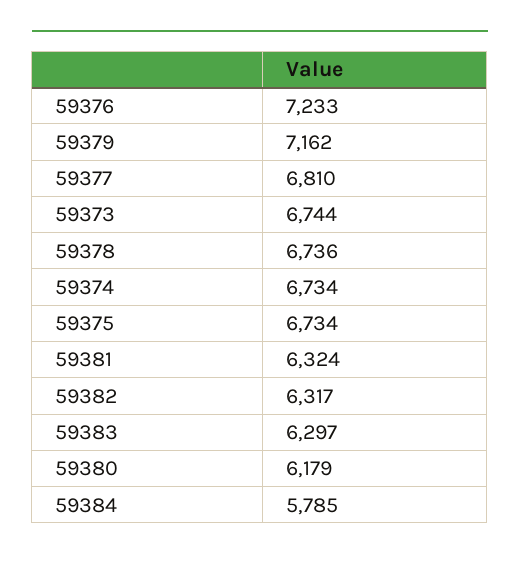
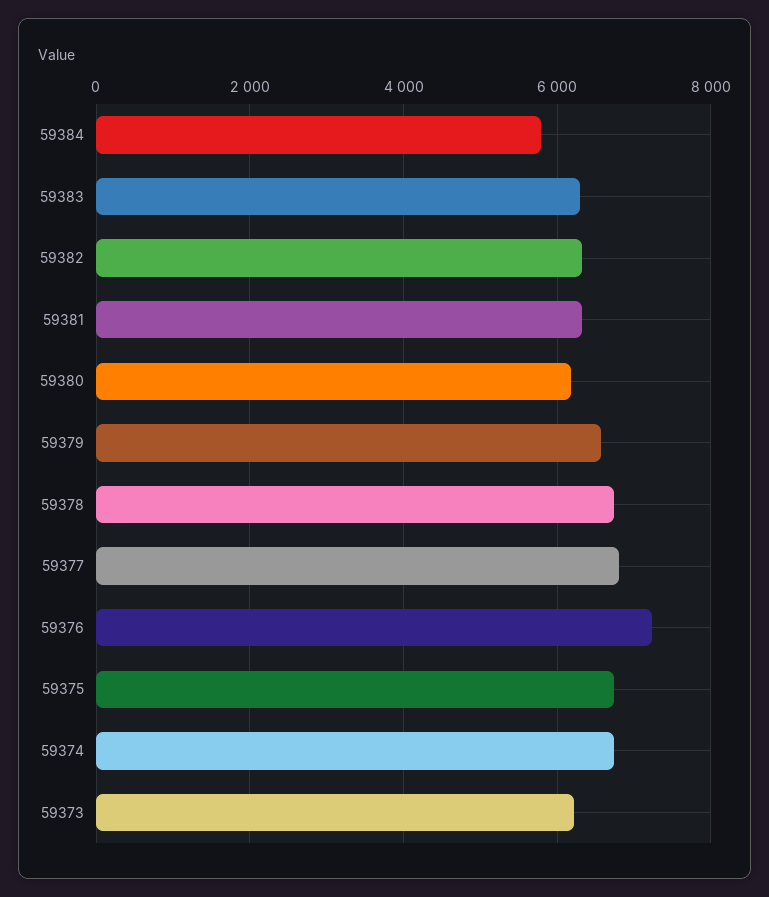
59379: 7162 -> 6600
59373: 6744 -> 6200

